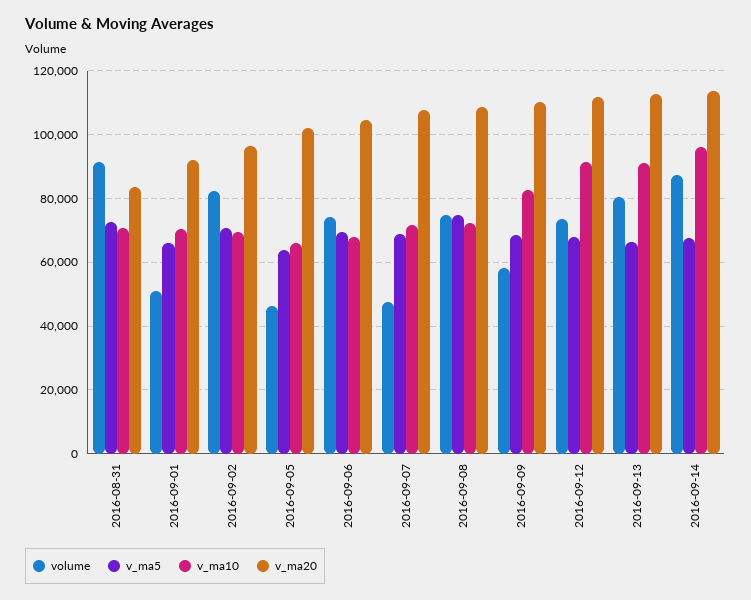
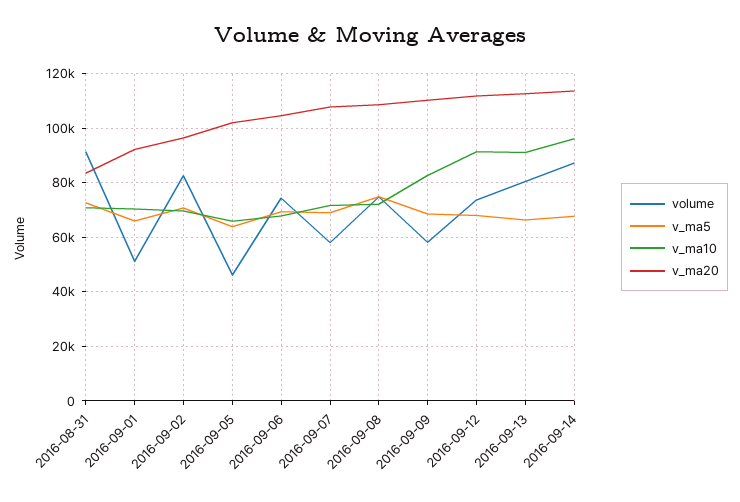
volume, 2016-09-07: 48000 -> 57500

